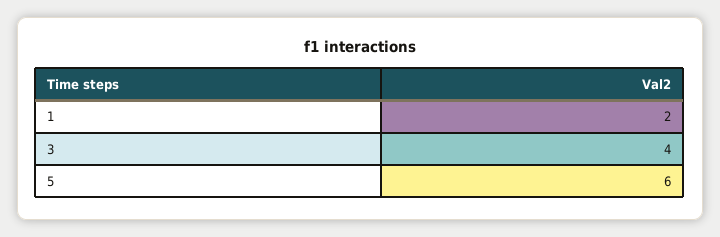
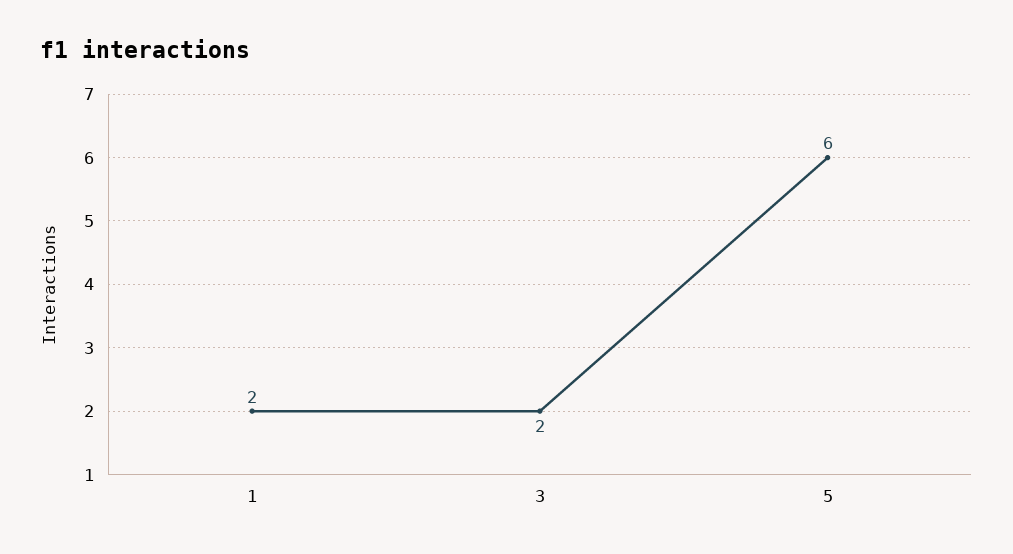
3: 4 -> 2

